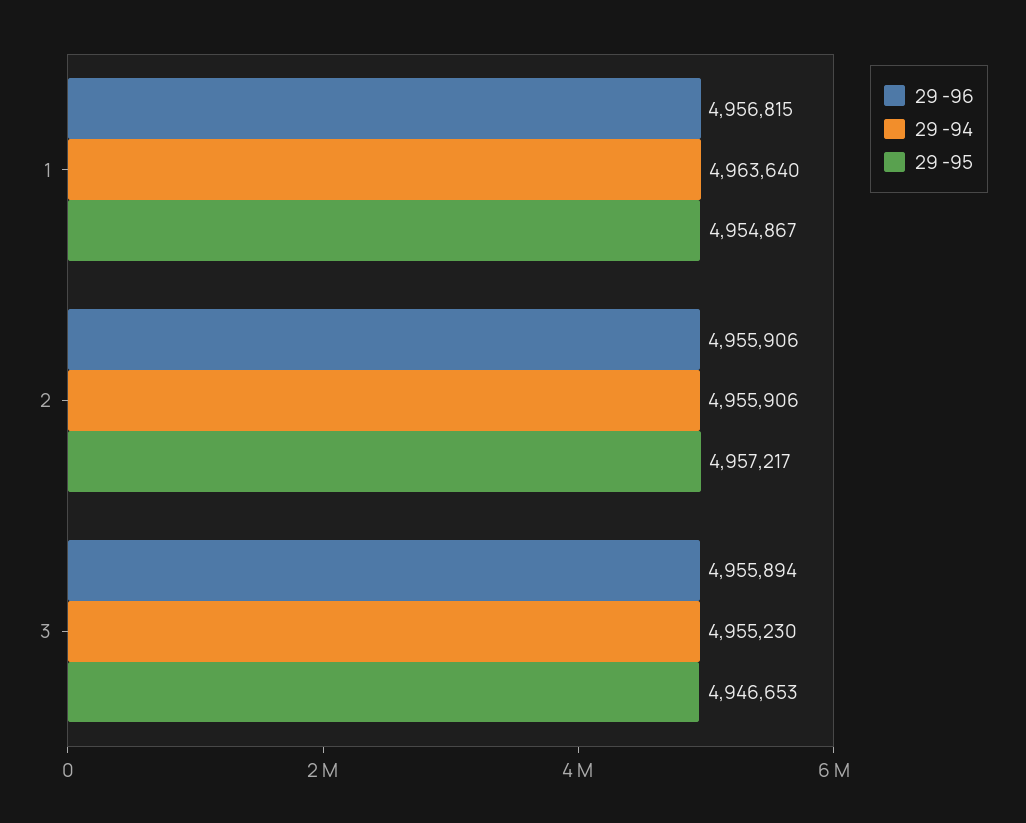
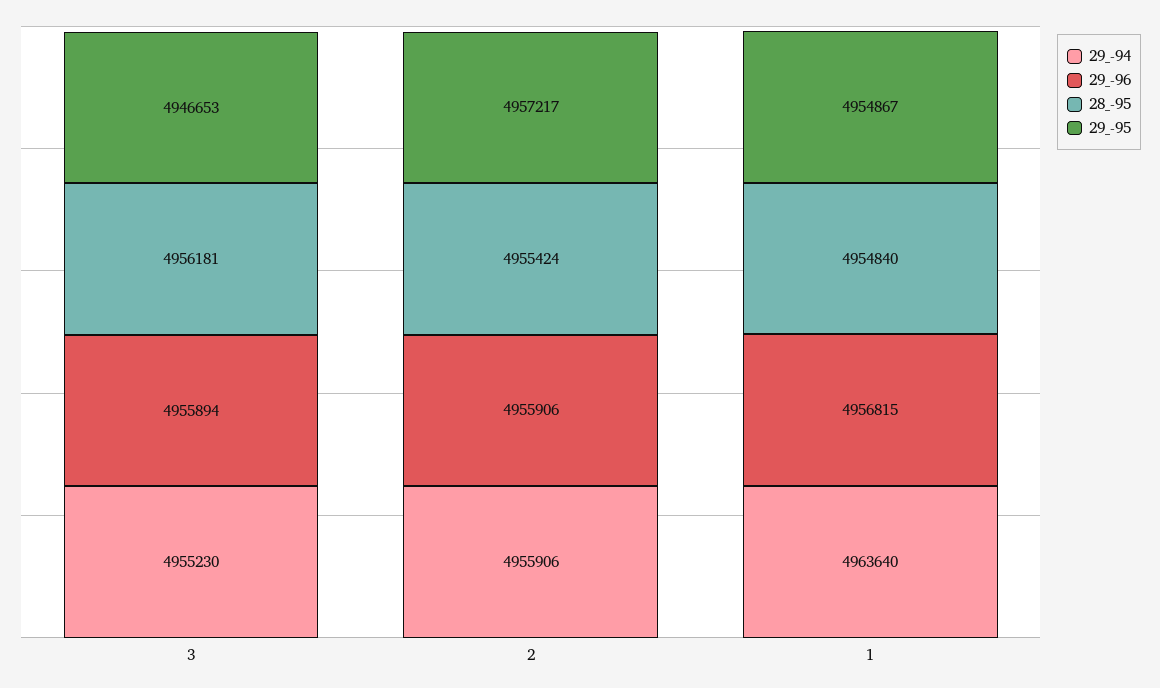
28_-95, 3: none -> 4956181
28_-95, 2: none -> 4955424
28_-95, 1: none -> 4954840

